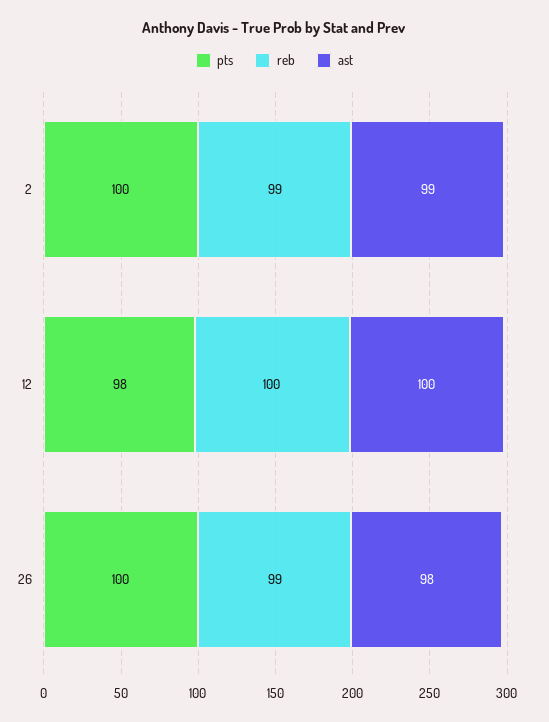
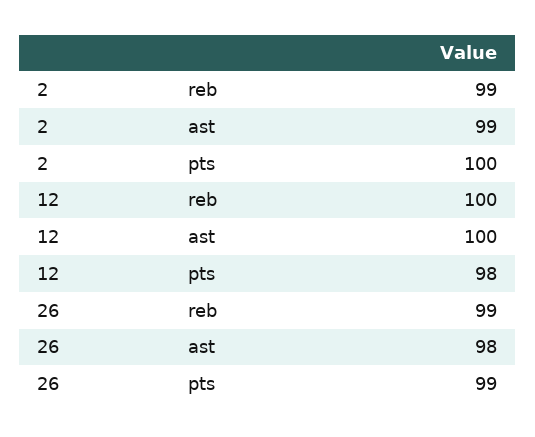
pts, 26: 100 -> 99

